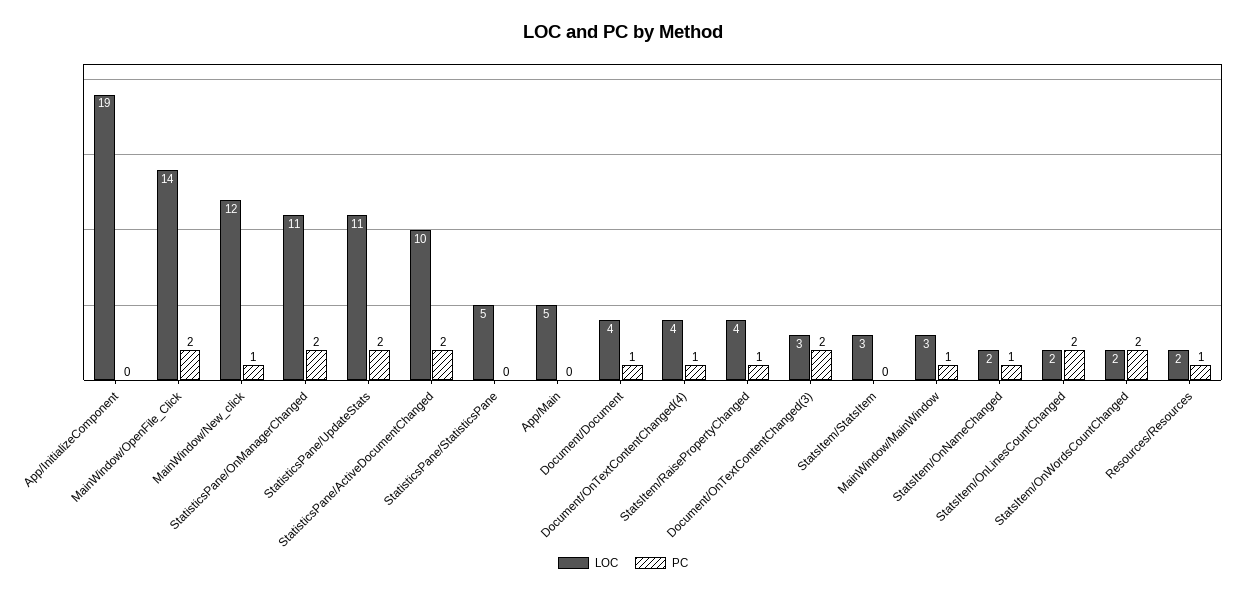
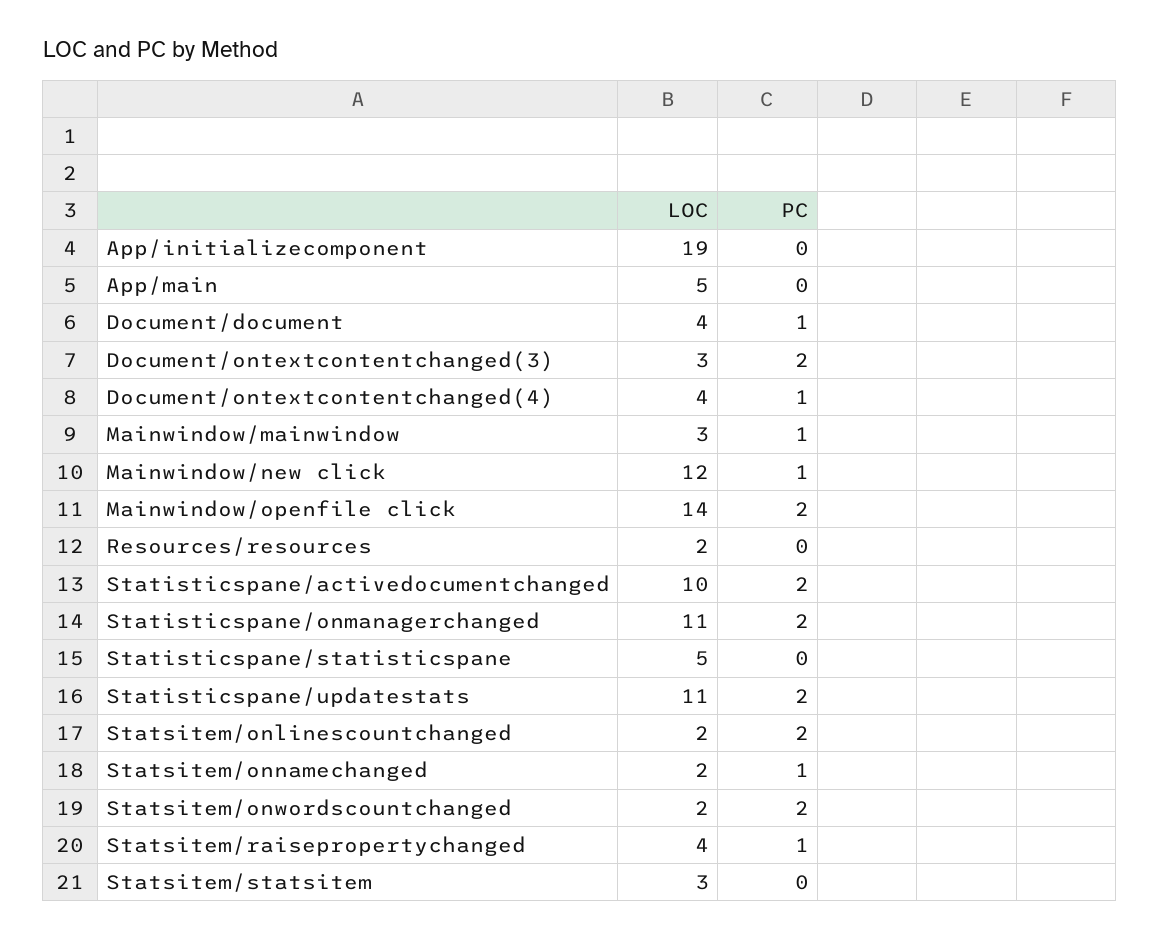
PC, Resources/Resources: 1 -> 0

